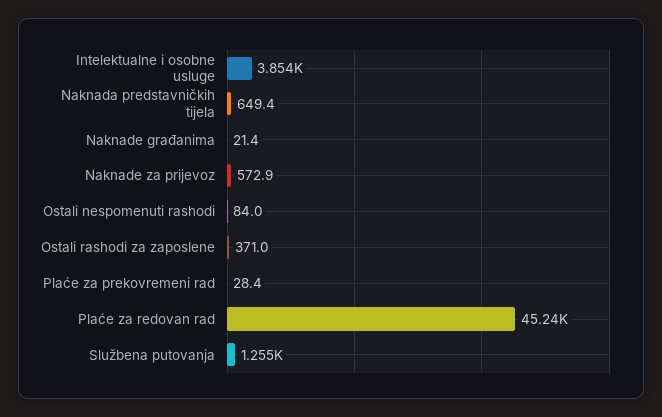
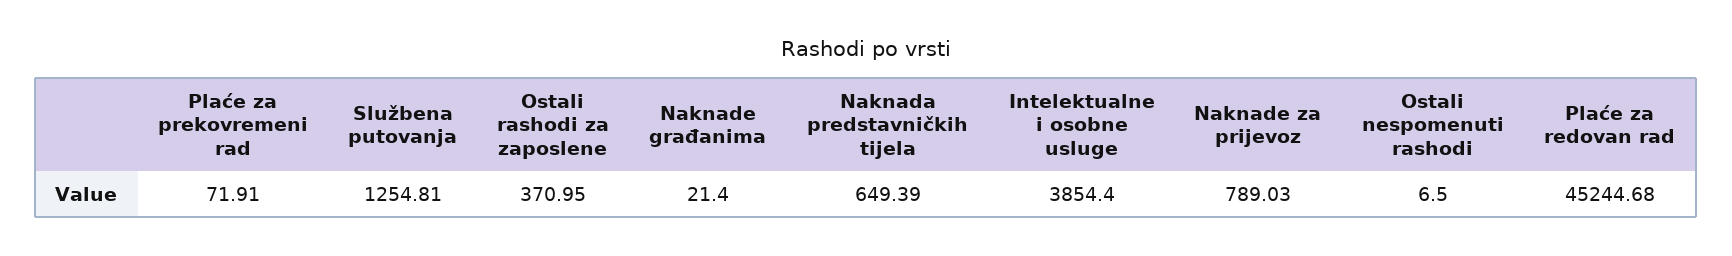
Naknade za prijevoz: 572.9 -> 789.03
Ostali nespomenuti rashodi: 84 -> 6.5
Plaće za prekovremeni rad: 28.4 -> 71.91

